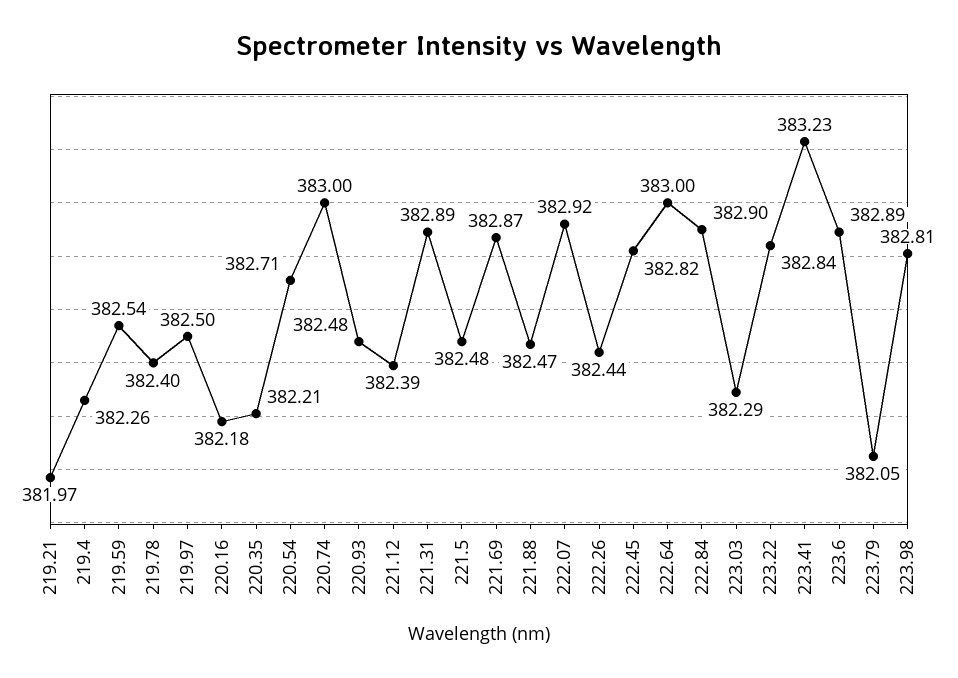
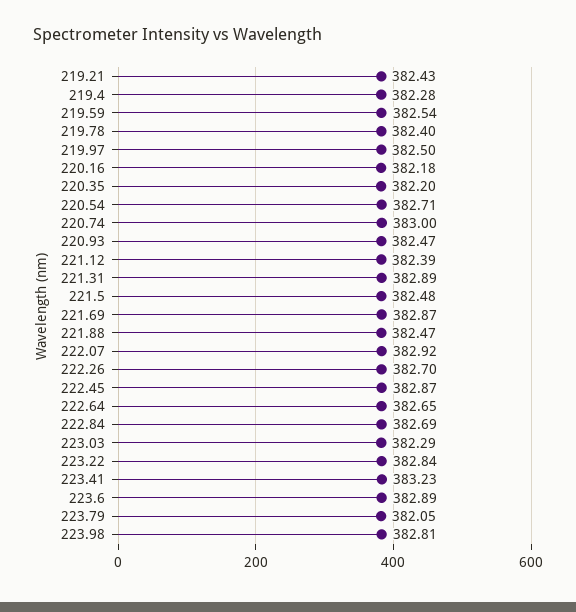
219.21: 381.97 -> 382.43
219.4: 382.26 -> 382.28
220.35: 382.21 -> 382.2
220.93: 382.48 -> 382.47
222.26: 382.44 -> 382.7
222.45: 382.82 -> 382.87
222.64: 383 -> 382.65
222.84: 382.9 -> 382.69

